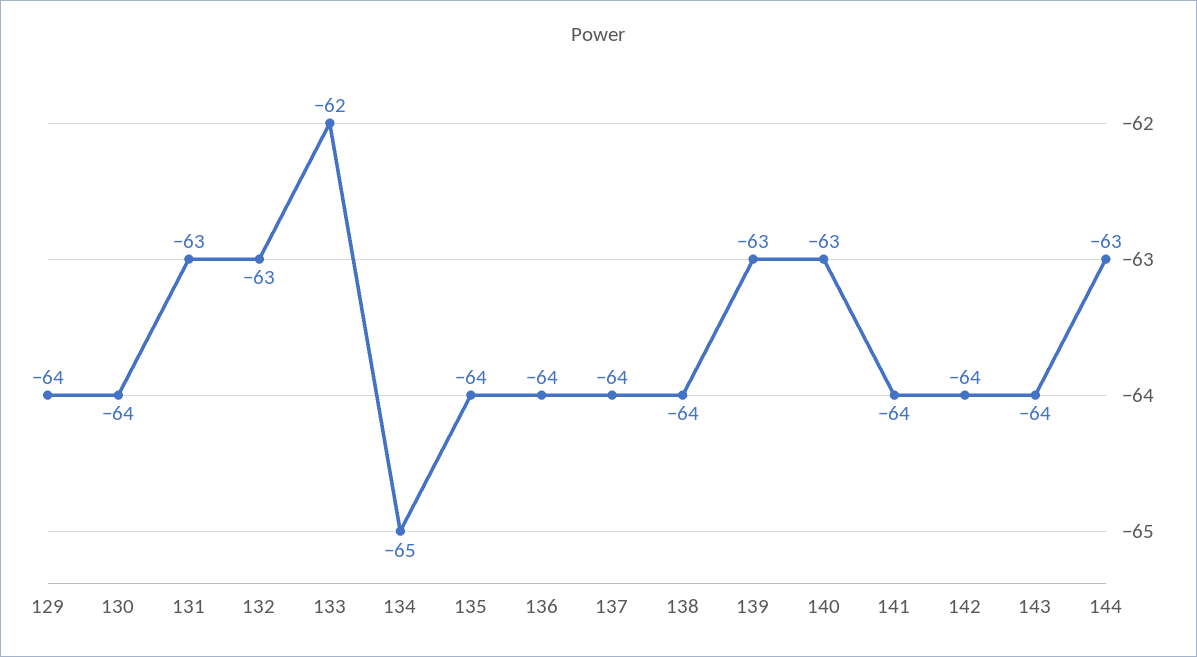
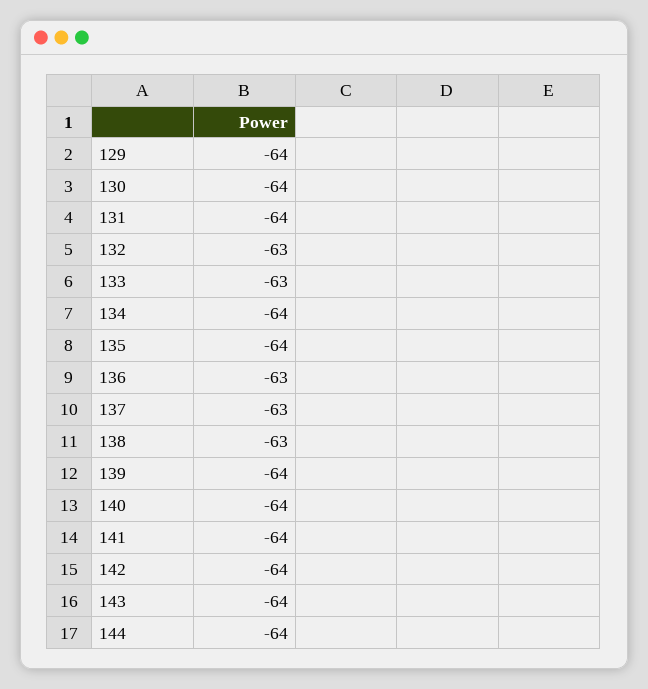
131: -63 -> -64
133: -62 -> -63
134: -65 -> -64
136: -64 -> -63
137: -64 -> -63
138: -64 -> -63
139: -63 -> -64
140: -63 -> -64
144: -63 -> -64

